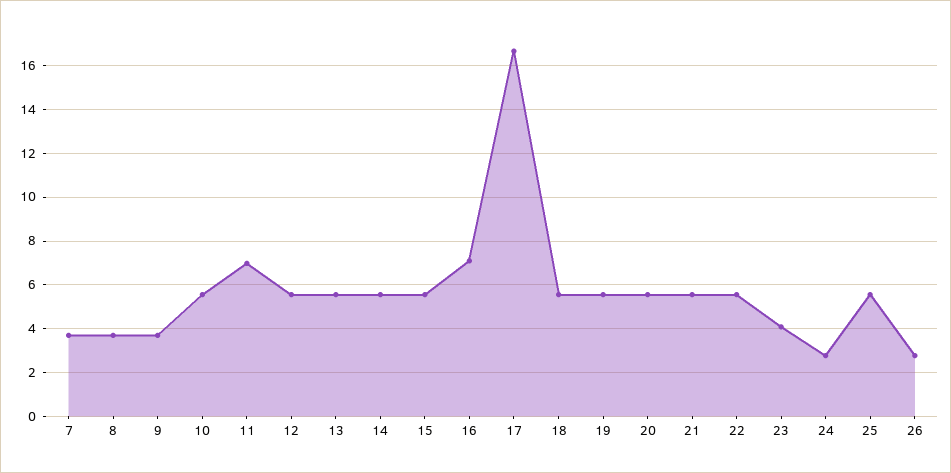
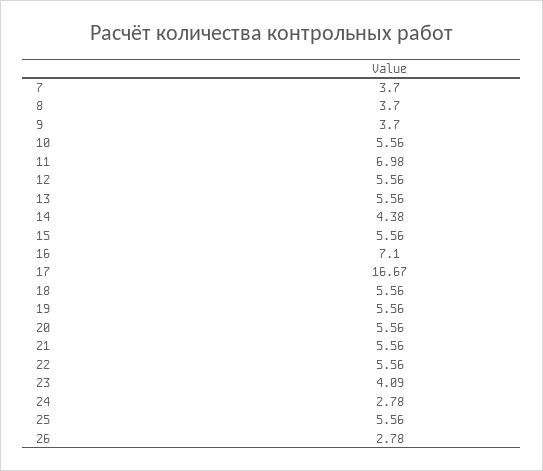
14: 5.5 -> 4.38

